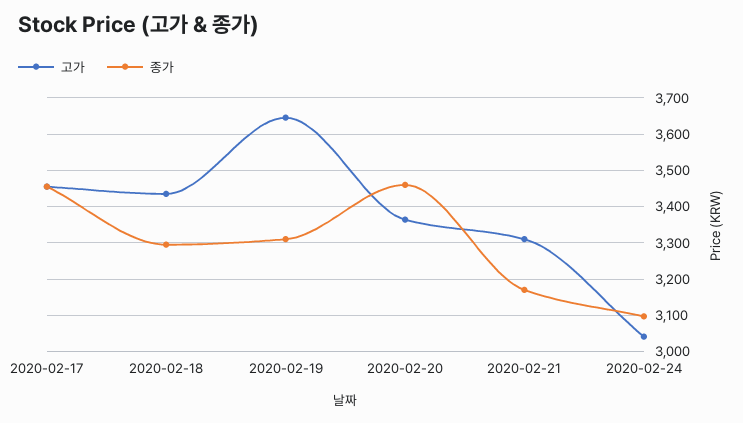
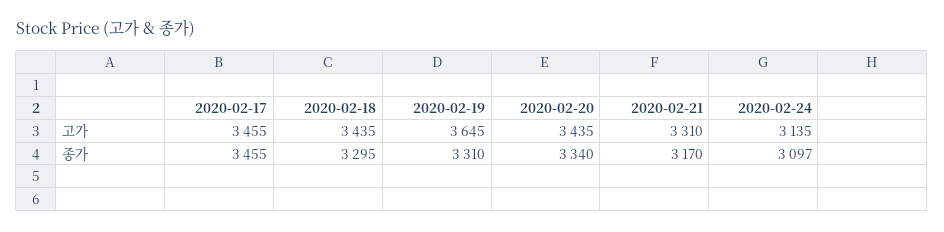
고가, 2020-02-20: 3360 -> 3435
종가, 2020-02-20: 3460 -> 3340
고가, 2020-02-24: 3040 -> 3135

